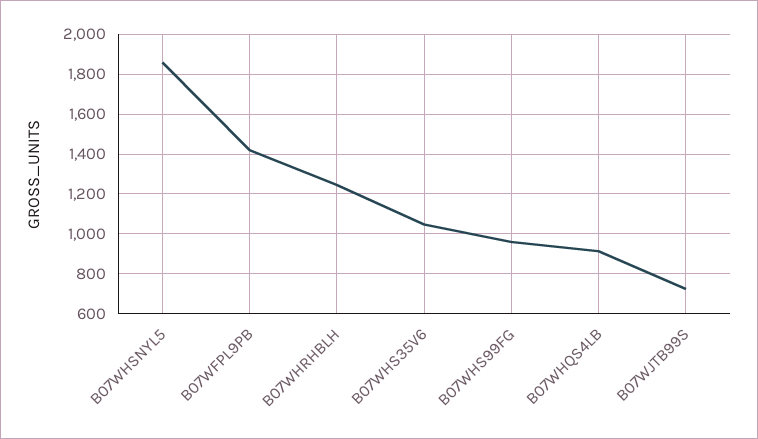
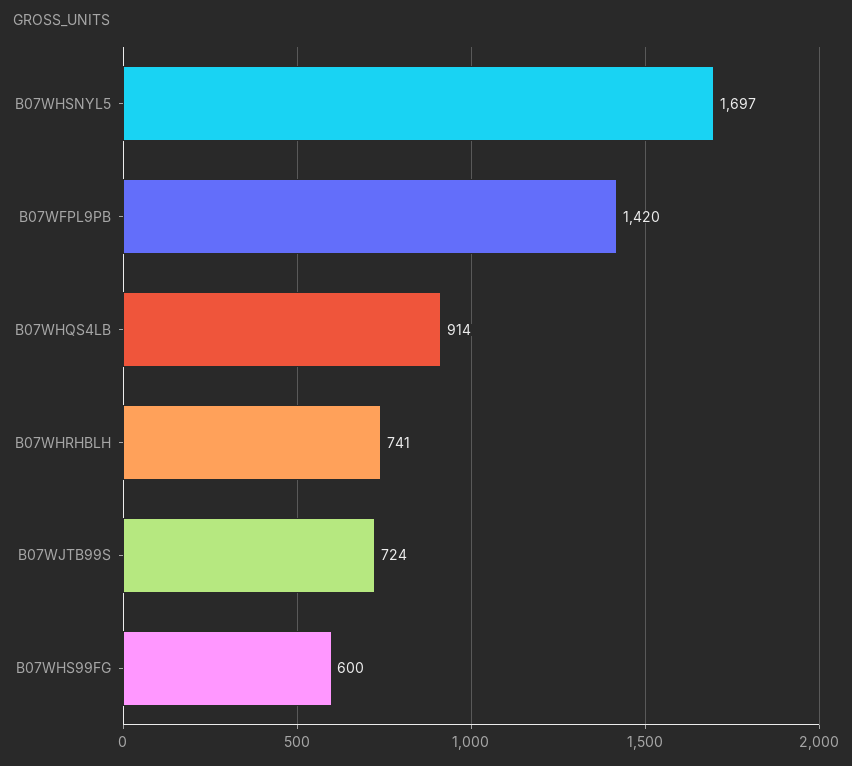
B07WHSNYL5: 1850 -> 1697
B07WHRHBLH: 1250 -> 741
B07WHS35V6: 1050 -> none
B07WHS99FG: 950 -> 600

